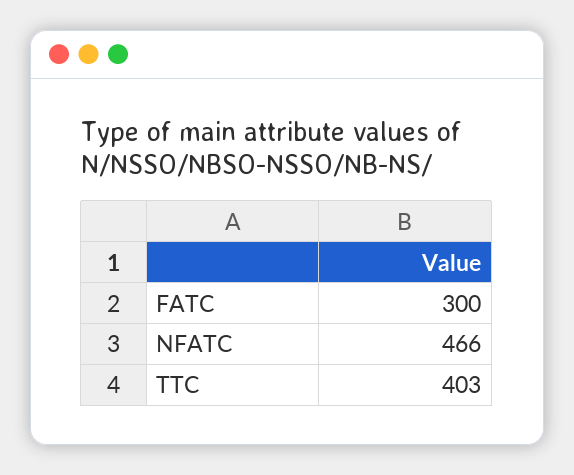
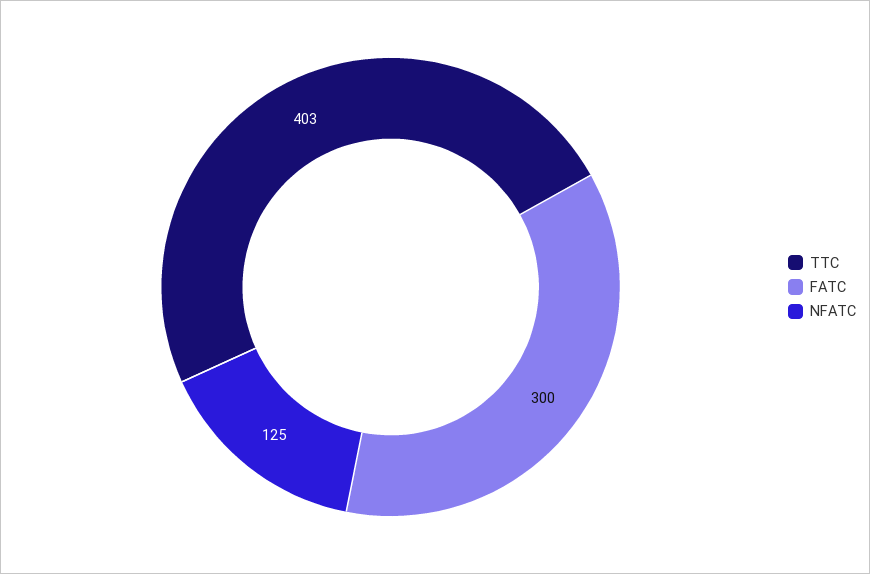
NFATC: 466 -> 125

